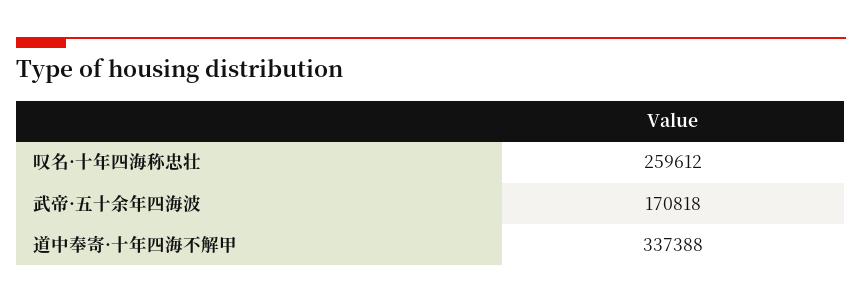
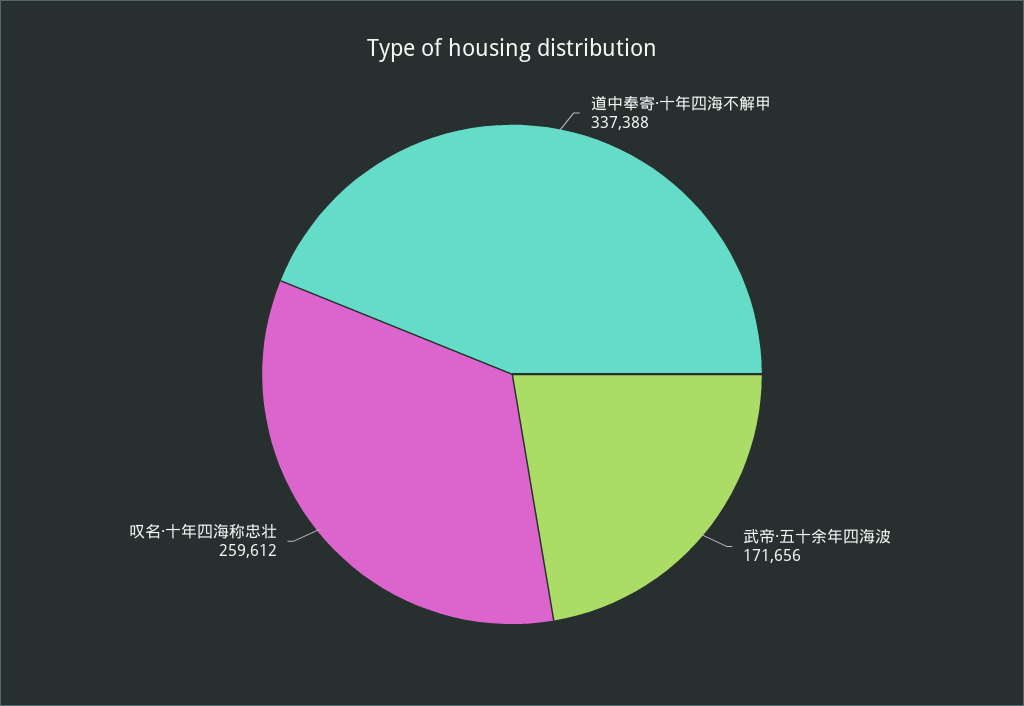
武帝·五十余年四海波: 170818 -> 171656

